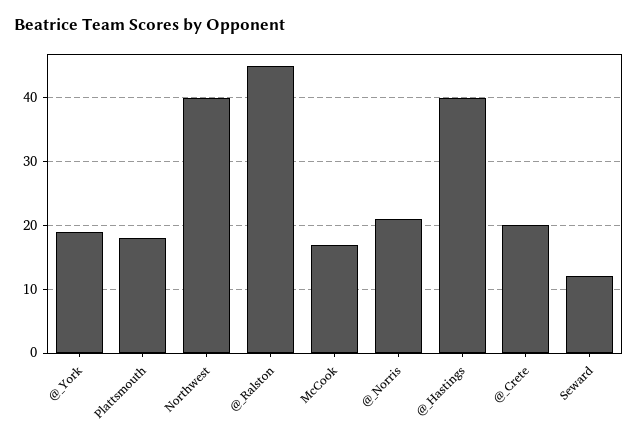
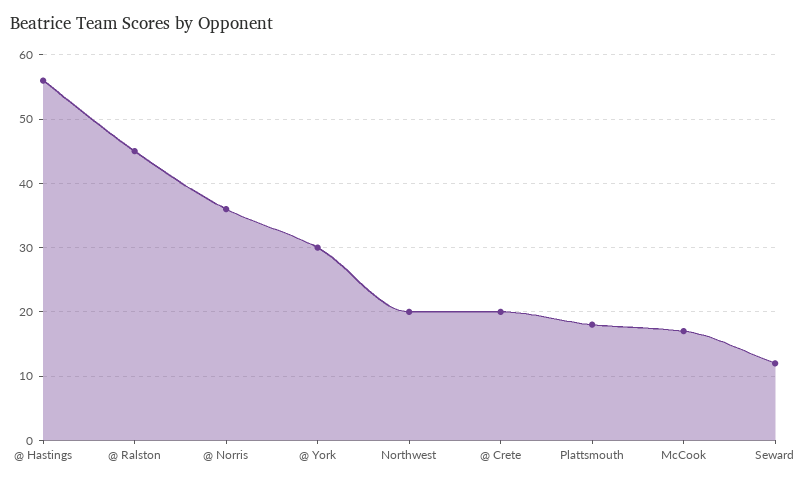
@_York: 19 -> 30
Northwest: 40 -> 20
@_Norris: 21 -> 36
@_Hastings: 40 -> 56

